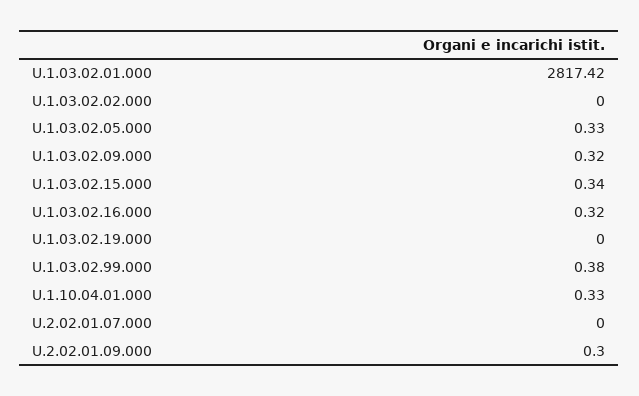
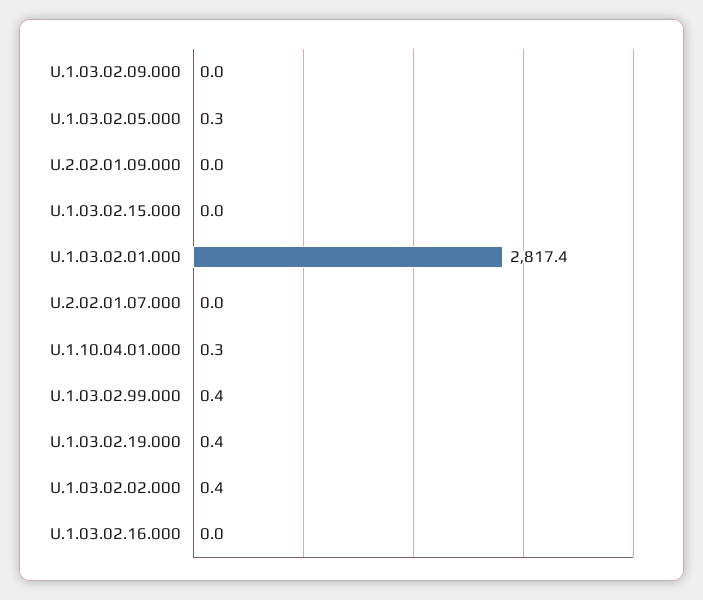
U.1.03.02.02.000: 0 -> 0.4
U.1.03.02.09.000: 0.32 -> 0
U.1.03.02.15.000: 0.34 -> 0
U.1.03.02.16.000: 0.32 -> 0
U.1.03.02.19.000: 0 -> 0.4
U.2.02.01.09.000: 0.3 -> 0

